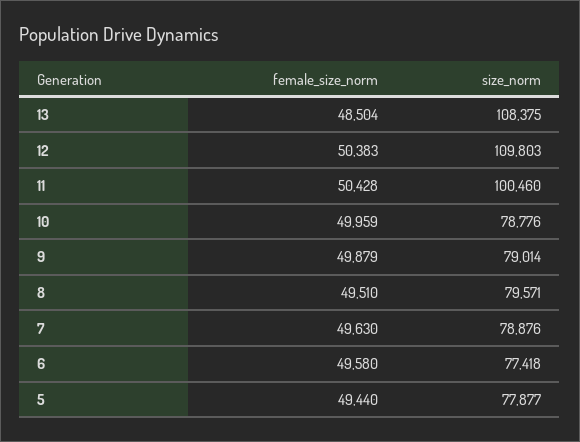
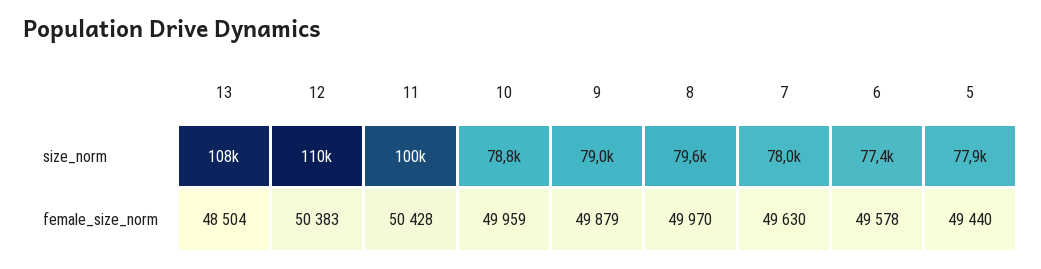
female_size_norm, 8: 49510 -> 49970
size_norm, 7: 78876 -> 78000
female_size_norm, 6: 49580 -> 49578

